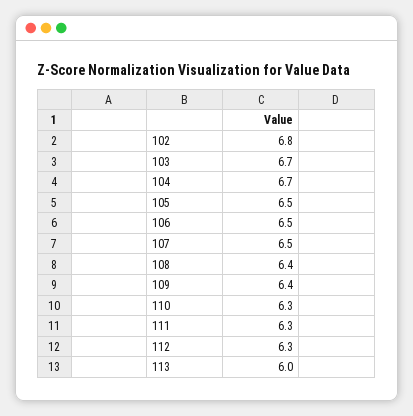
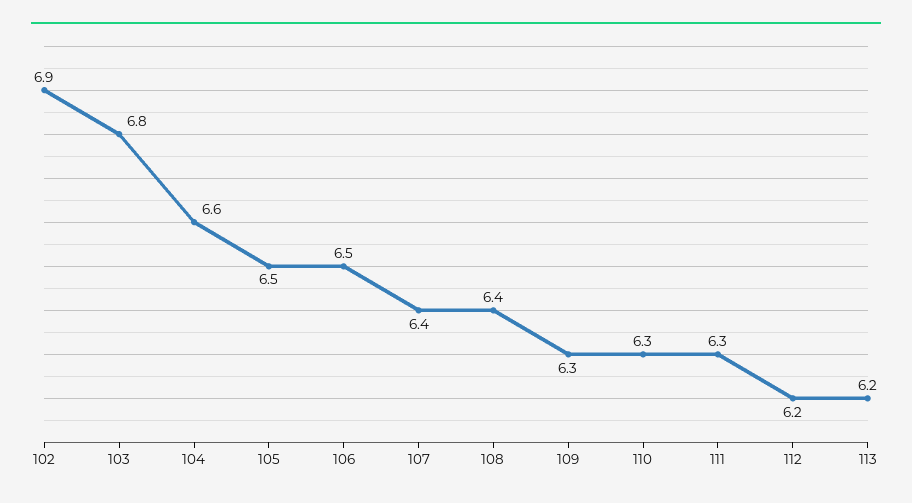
102: 6.8 -> 6.9
103: 6.7 -> 6.8
104: 6.7 -> 6.6
107: 6.5 -> 6.4
109: 6.4 -> 6.3
112: 6.3 -> 6.2
113: 6 -> 6.2

